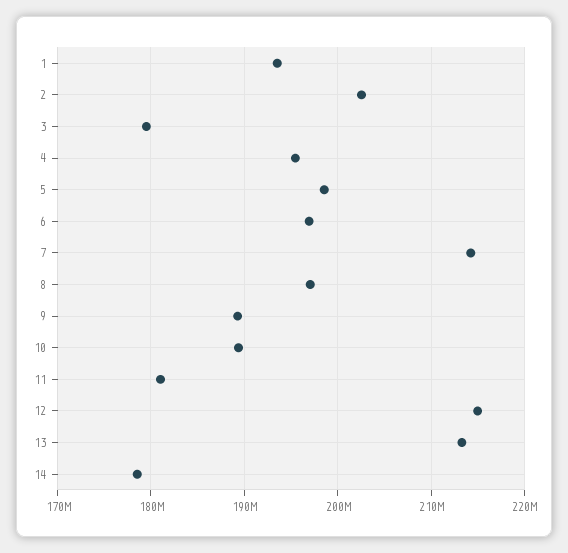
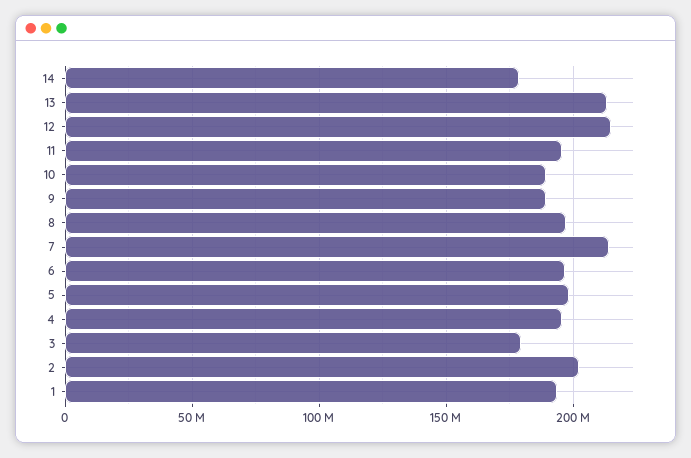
11: 181000000 -> 195000000

